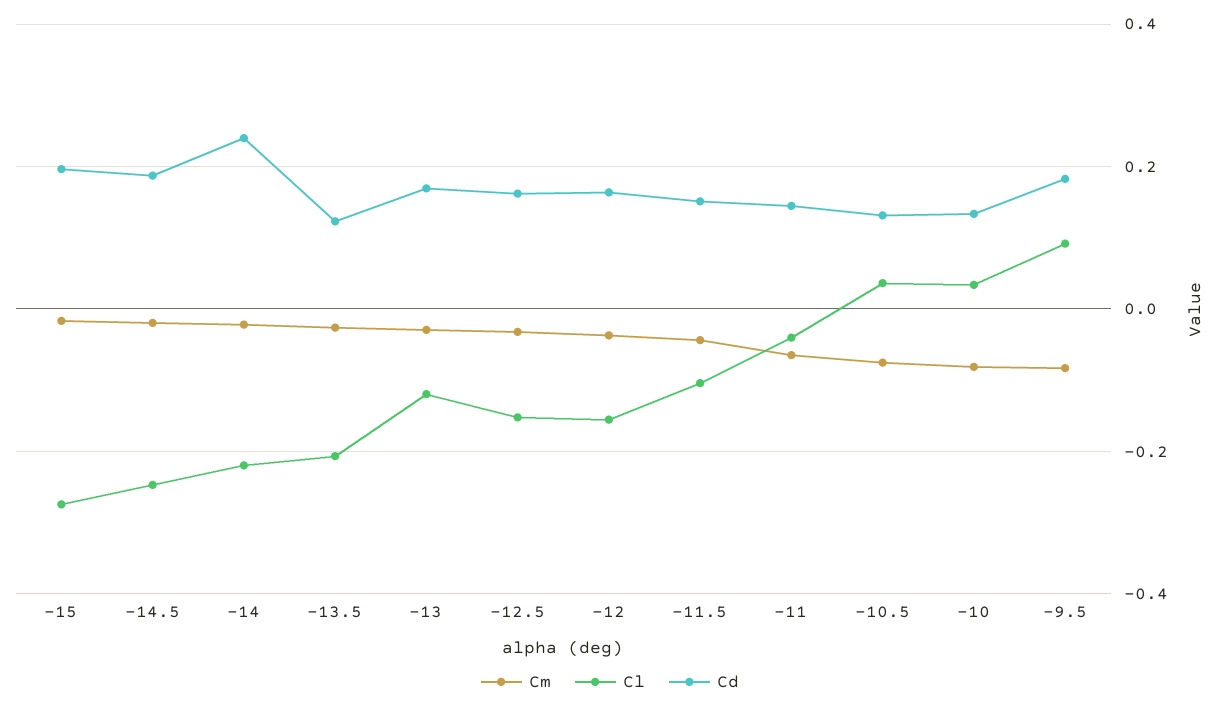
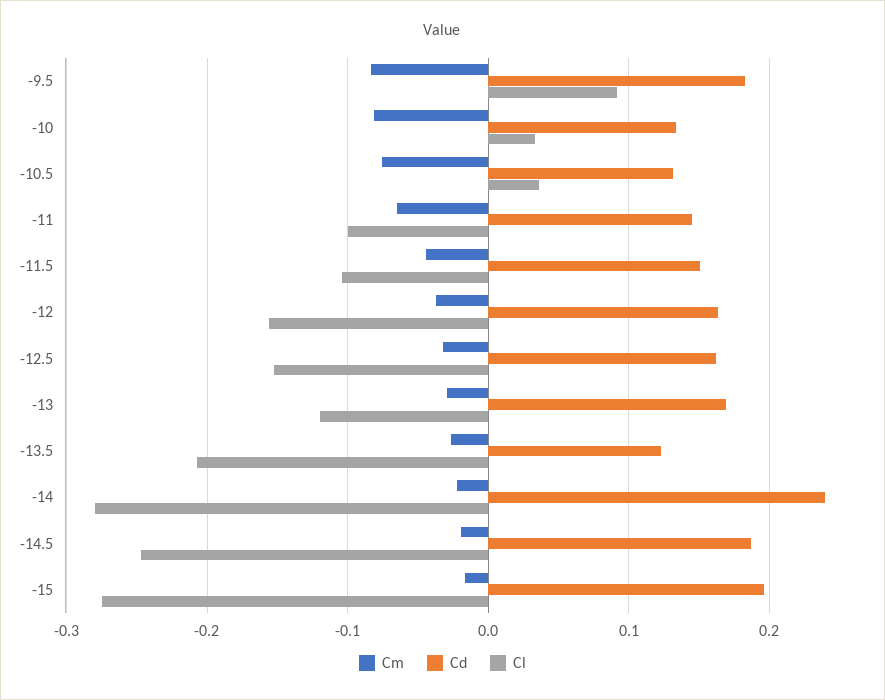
Cl, -14: -0.22 -> -0.28
Cl, -11: -0.04 -> -0.1

